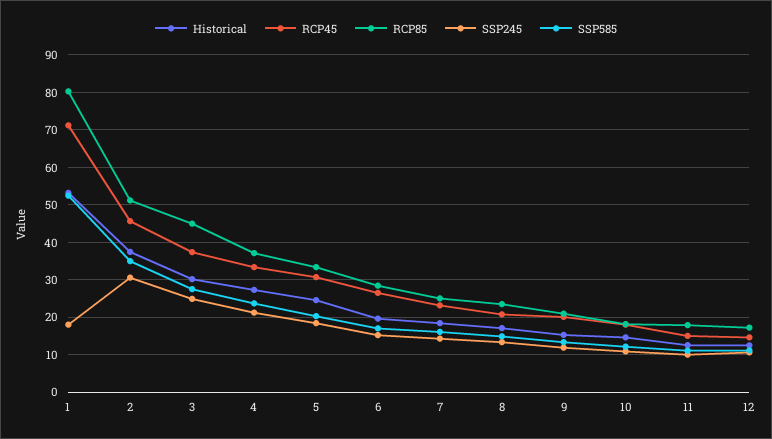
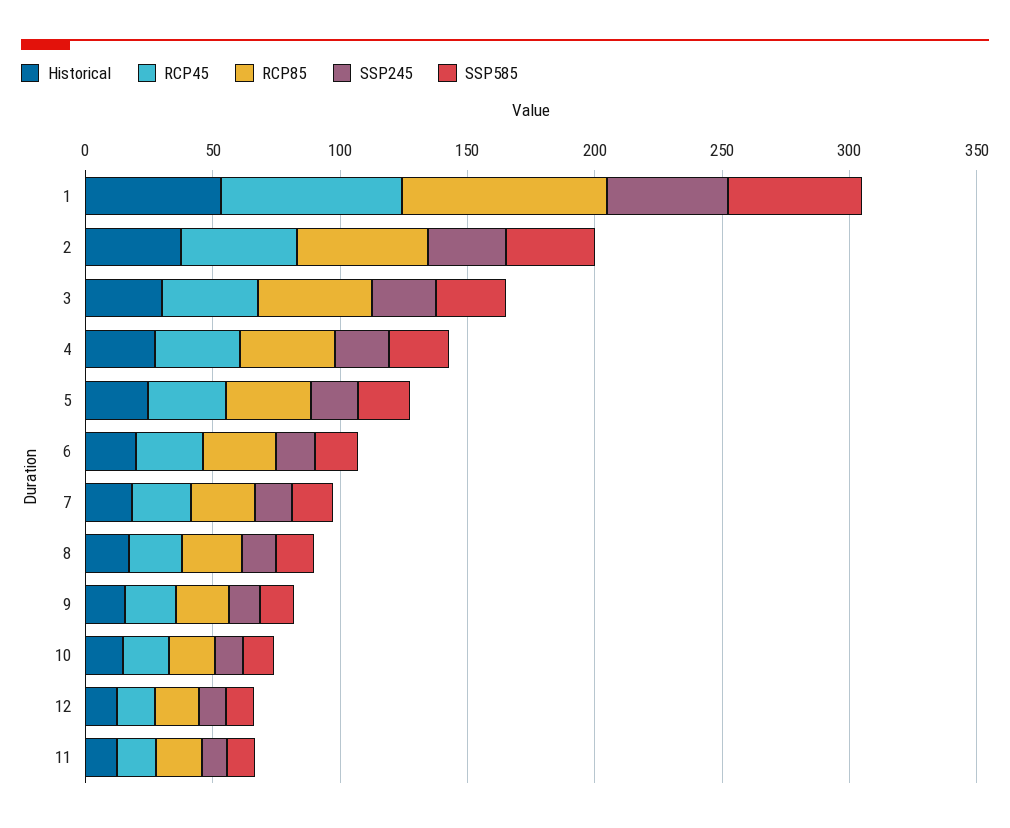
SSP245, 1: 18 -> 50

